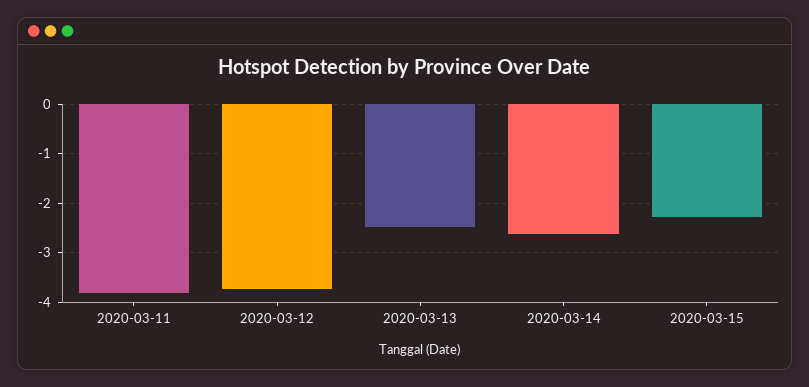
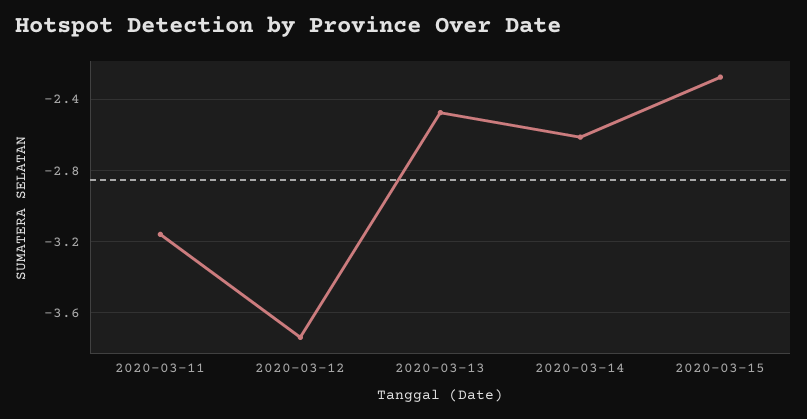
2020-03-11: -3.8 -> -3.15

